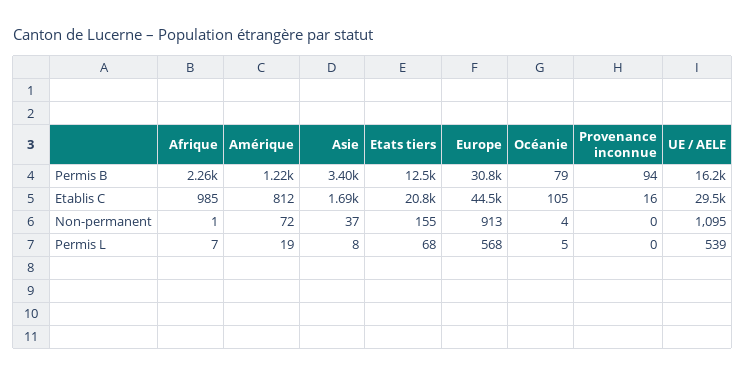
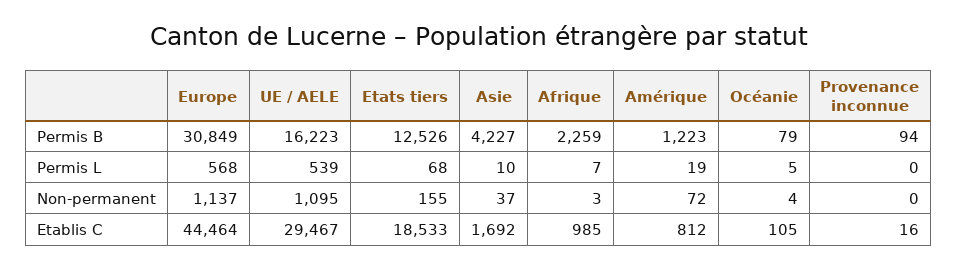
Asie, Permis B: 3400 -> 4227
Etats tiers, Etablis C: 20800 -> 18533
Afrique, Non-permanent: 1 -> 3
Europe, Non-permanent: 913 -> 1137
Asie, Permis L: 8 -> 10

